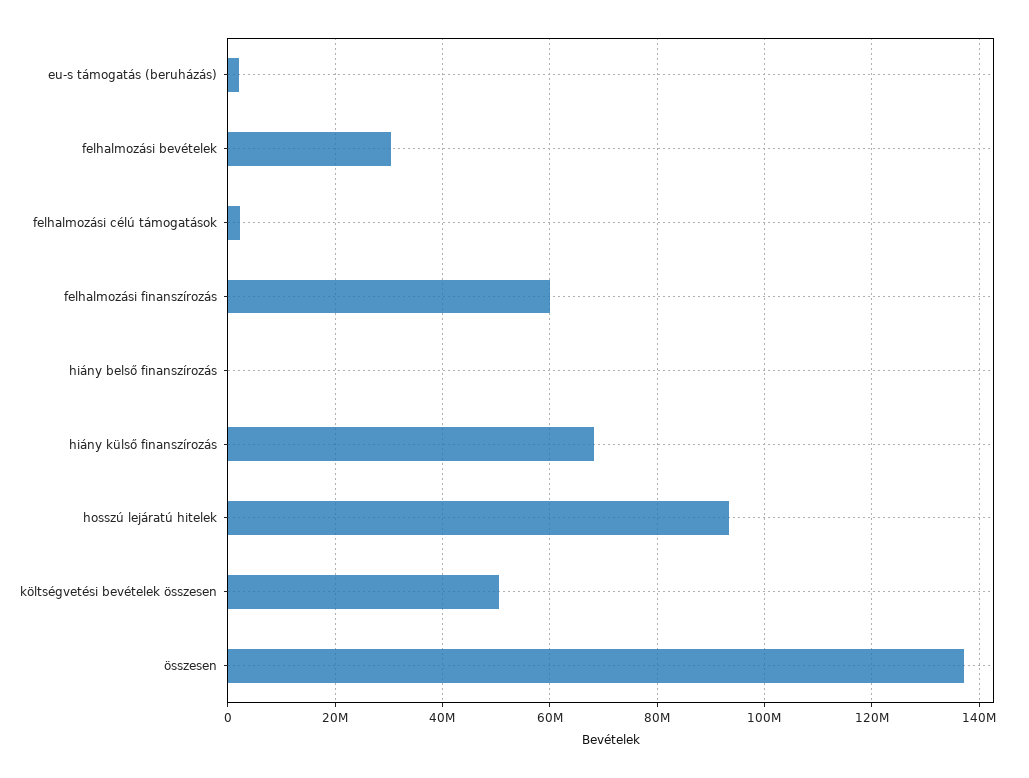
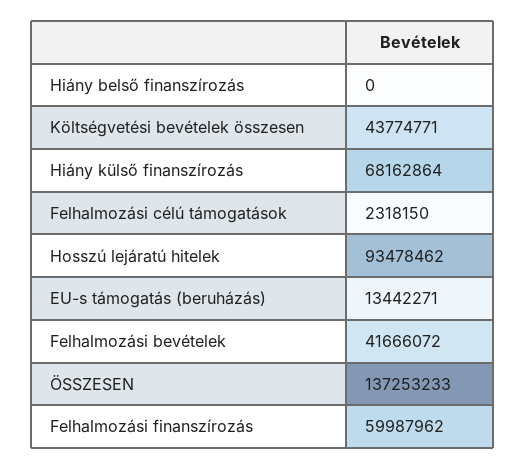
eu-s támogatás (beruházás): 2000000 -> 13442271
felhalmozási bevételek: 30000000 -> 41666072
költségvetési bevételek összesen: 50000000 -> 43774771

